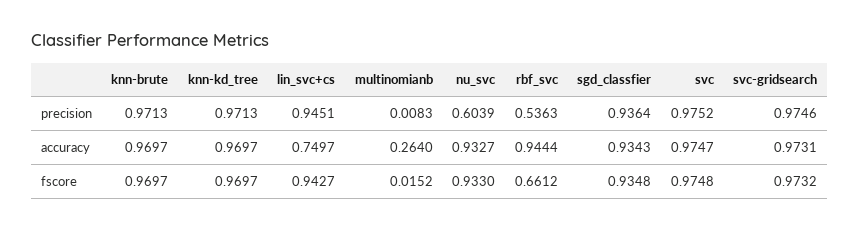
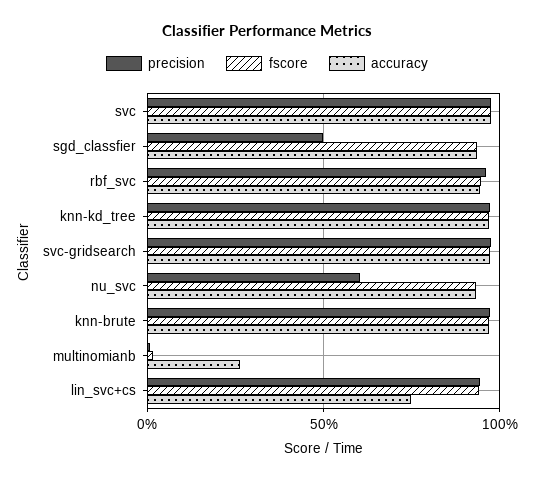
precision, rbf_svc: 0.5363 -> 0.95
precision, sgd_classfier: 0.9364 -> 0.5
fscore, rbf_svc: 0.6612 -> 0.95

